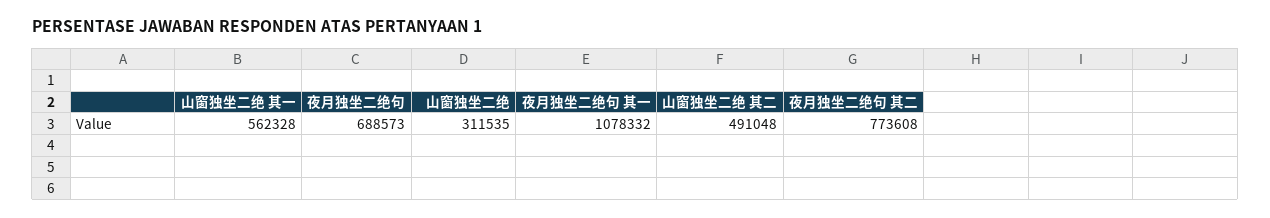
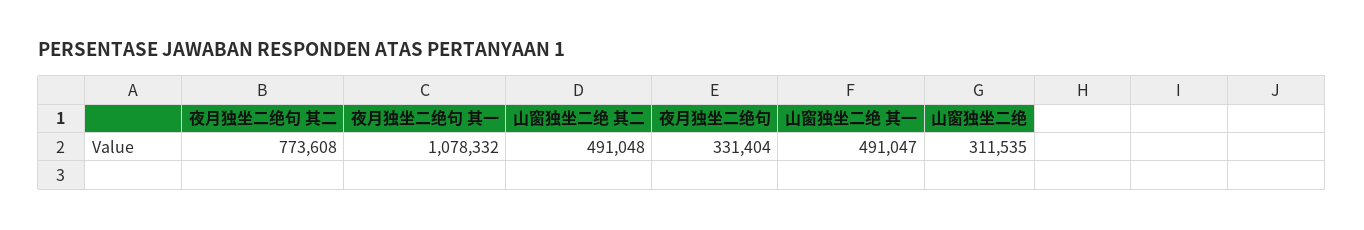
山窗独坐二绝 其一: 562328 -> 491047
夜月独坐二绝句: 688573 -> 331404

